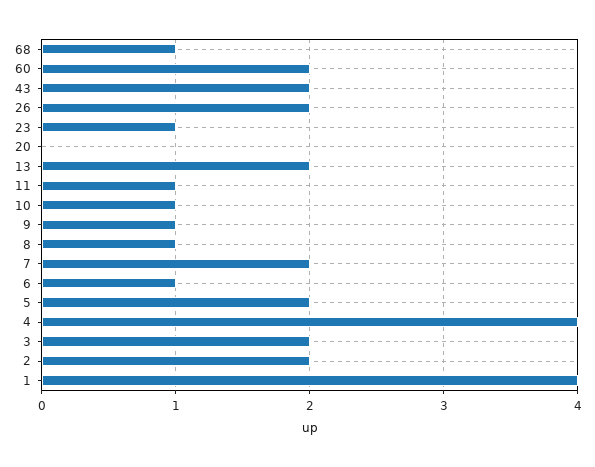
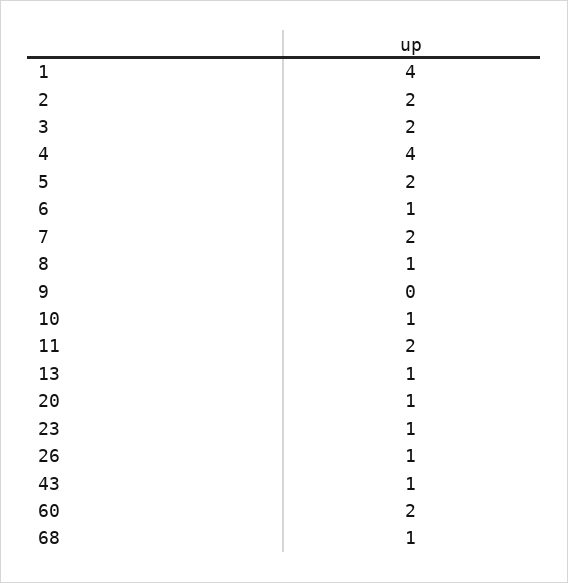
43: 2 -> 1
26: 2 -> 1
20: 0 -> 1
13: 2 -> 1
11: 1 -> 2
9: 1 -> 0

